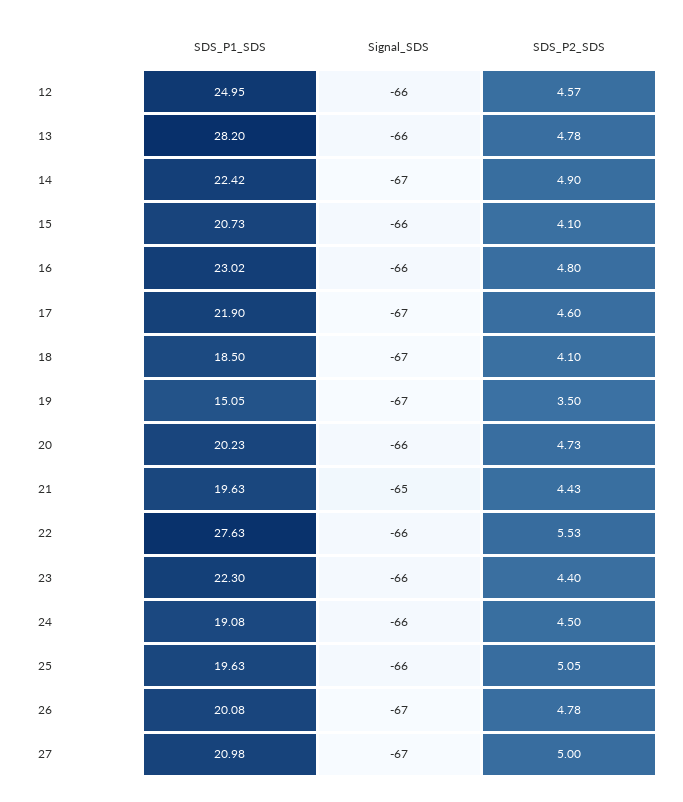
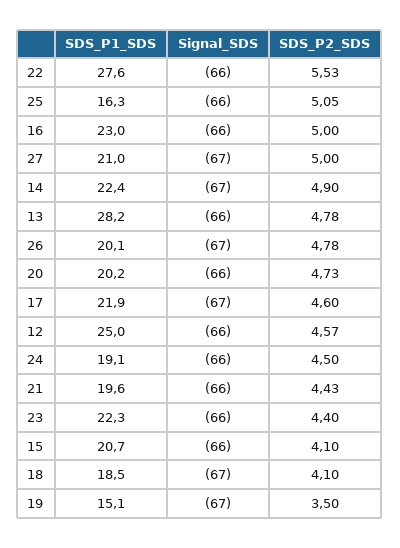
SDS_P2_SDS, 16: 4.8 -> 5
Signal_SDS, 21: -65 -> -66
SDS_P1_SDS, 25: 19.63 -> 16.3

